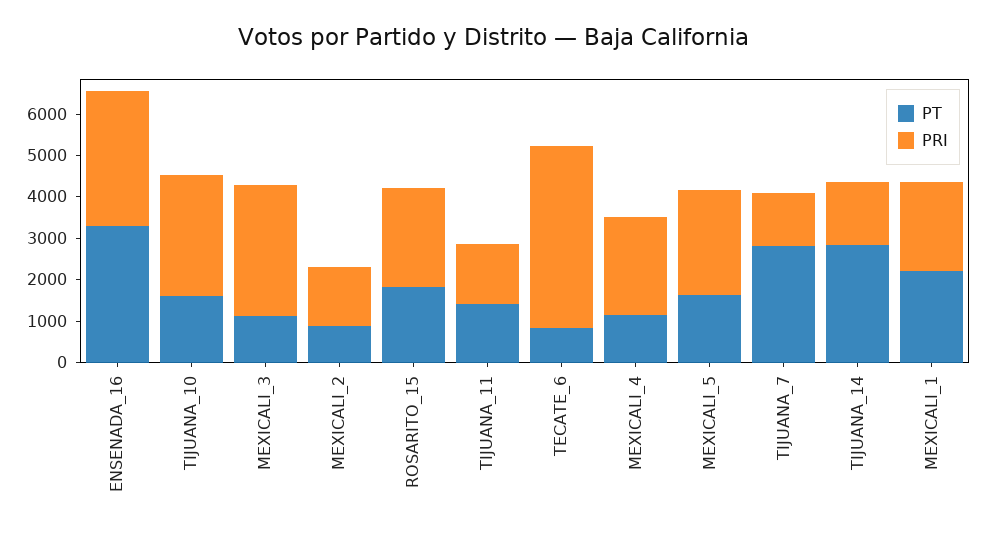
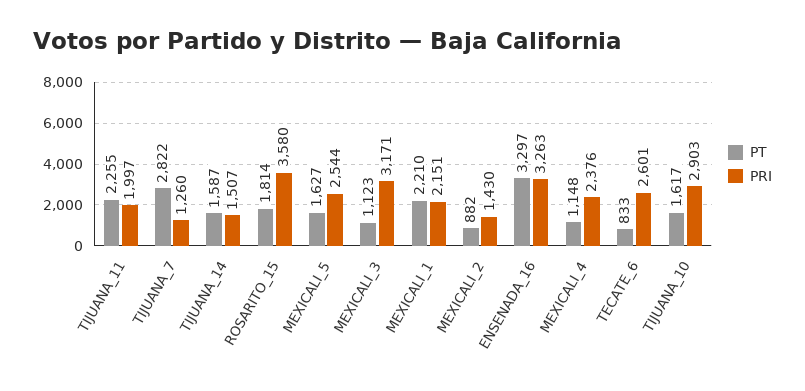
PRI, ROSARITO_15: 2400 -> 3580
PT, TIJUANA_11: 1400 -> 2255
PRI, TIJUANA_11: 1400 -> 1997
PRI, TECATE_6: 4400 -> 2601
PT, TIJUANA_14: 2800 -> 1587

